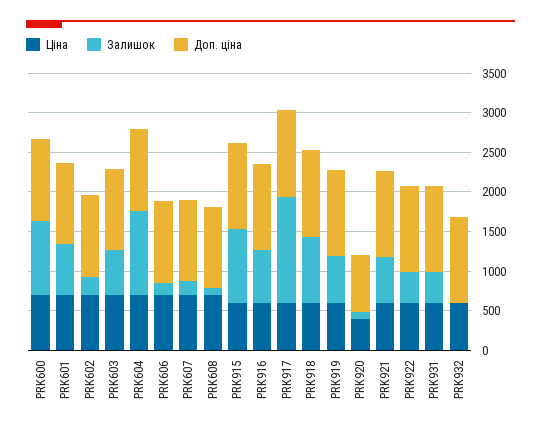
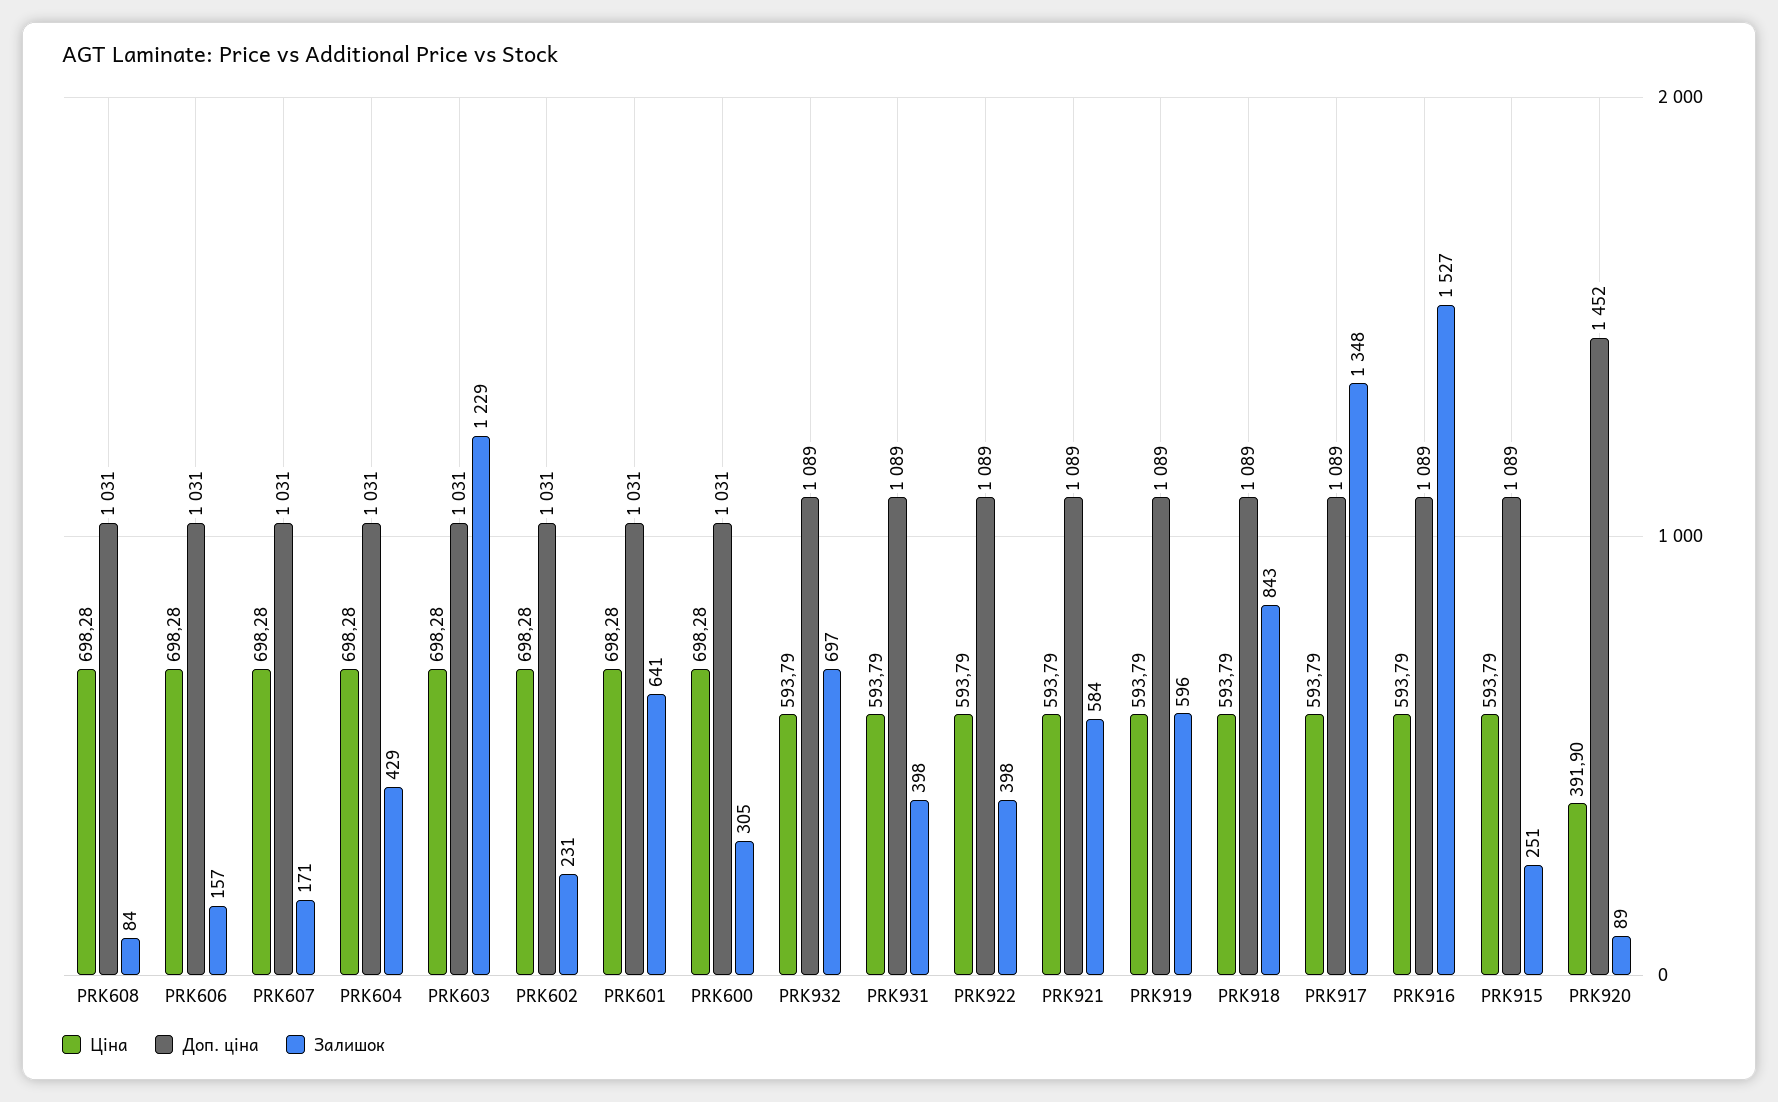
Залишок, PRK600: 1000 -> 305
Залишок, PRK603: 500 -> 1229
Залишок, PRK604: 1000 -> 429
Залишок, PRK915: 1000 -> 251
Залишок, PRK916: 750 -> 1527
Доп. ціна, PRK920: 750 -> 1452
Залишок, PRK932: 0 -> 697

